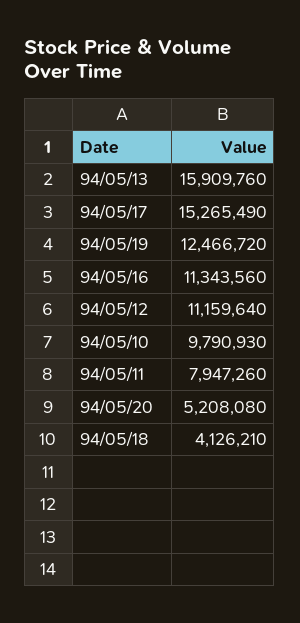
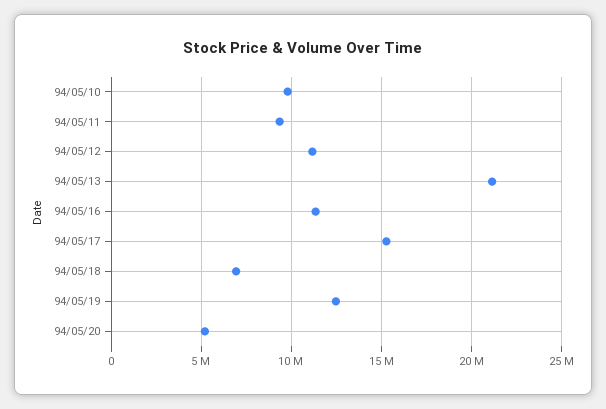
94/05/13: 15909760 -> 21000000
94/05/11: 7947260 -> 9500000
94/05/18: 4126210 -> 7000000

